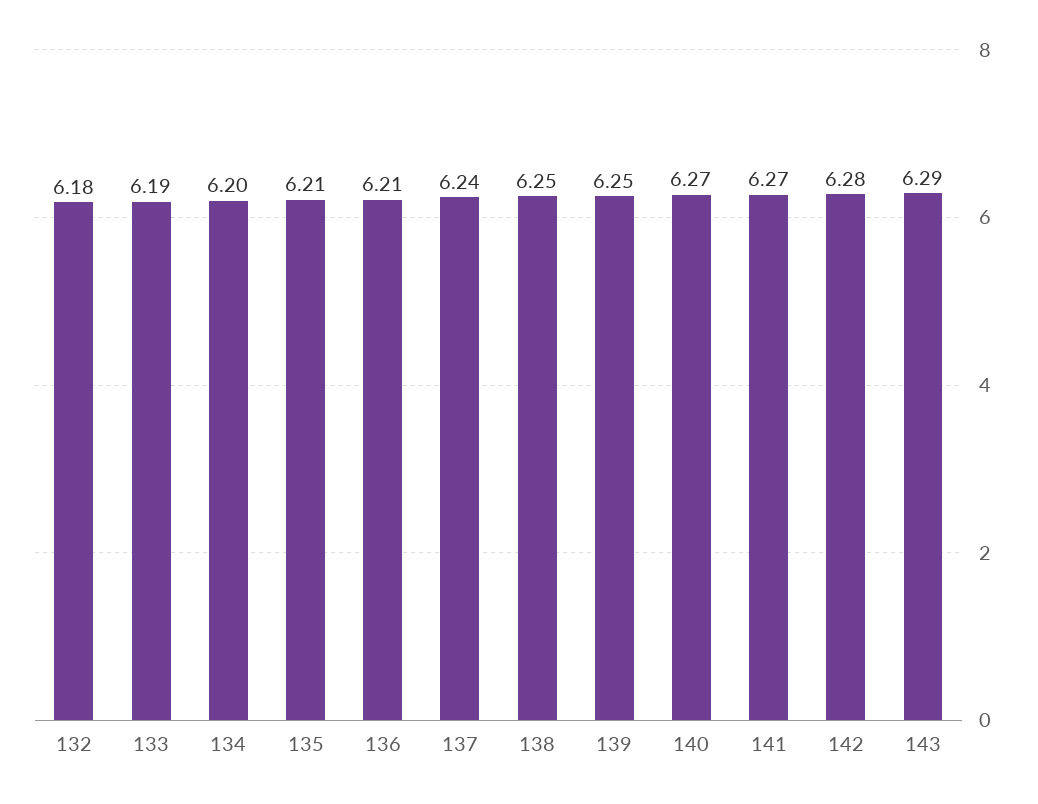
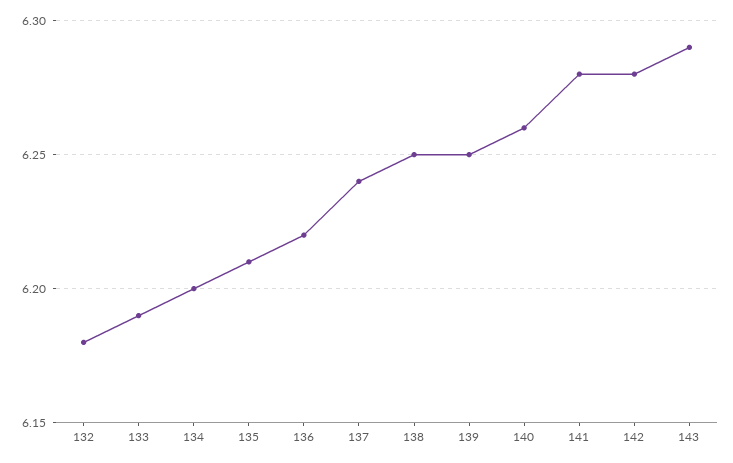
136: 6.21 -> 6.22
140: 6.27 -> 6.26
141: 6.27 -> 6.28

